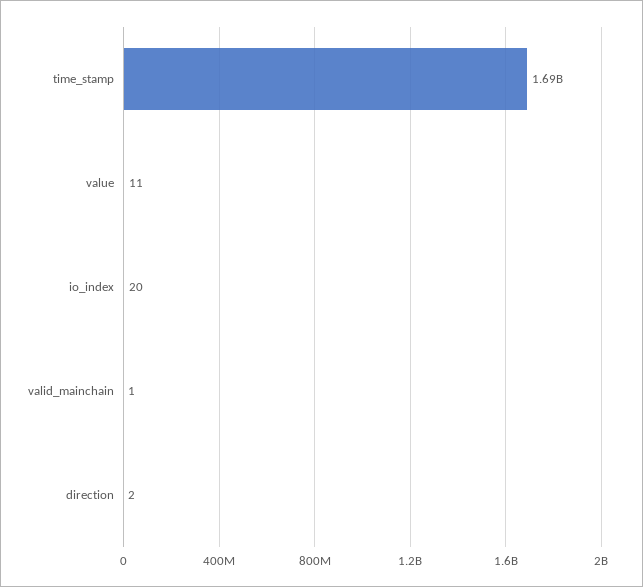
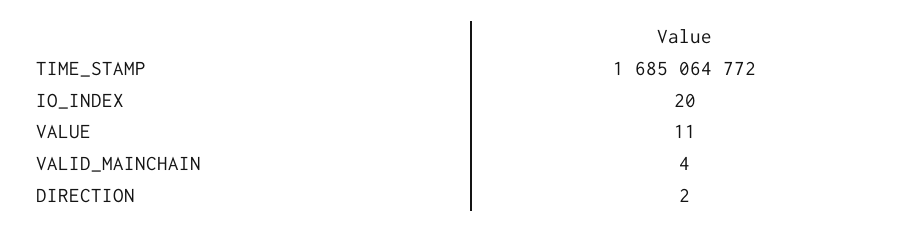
valid_mainchain: 1 -> 4

